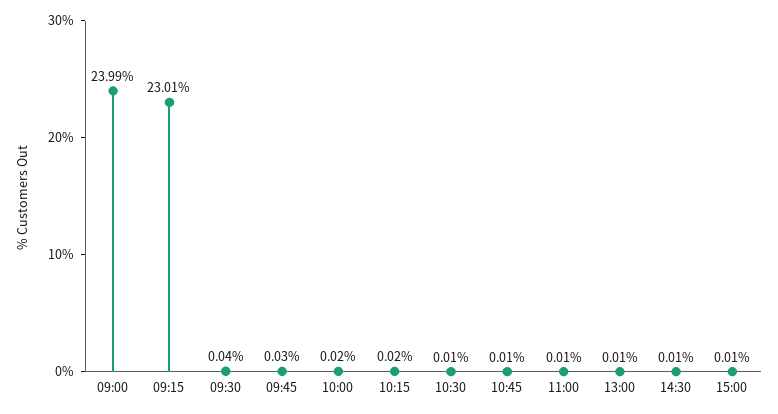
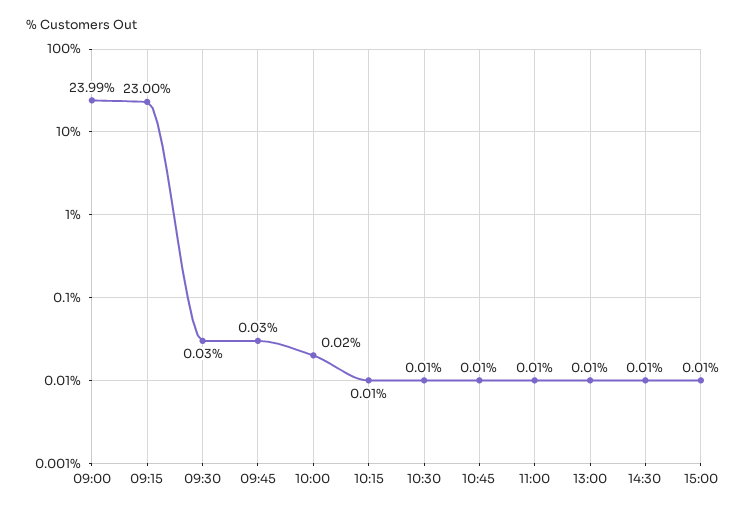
09:15: 23.01 -> 23
09:30: 0.04 -> 0.03
10:15: 0.02 -> 0.01

